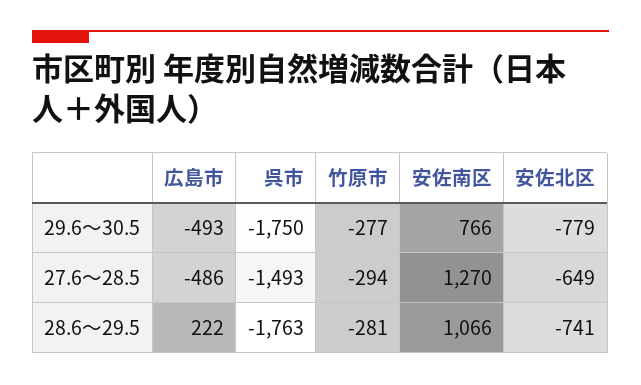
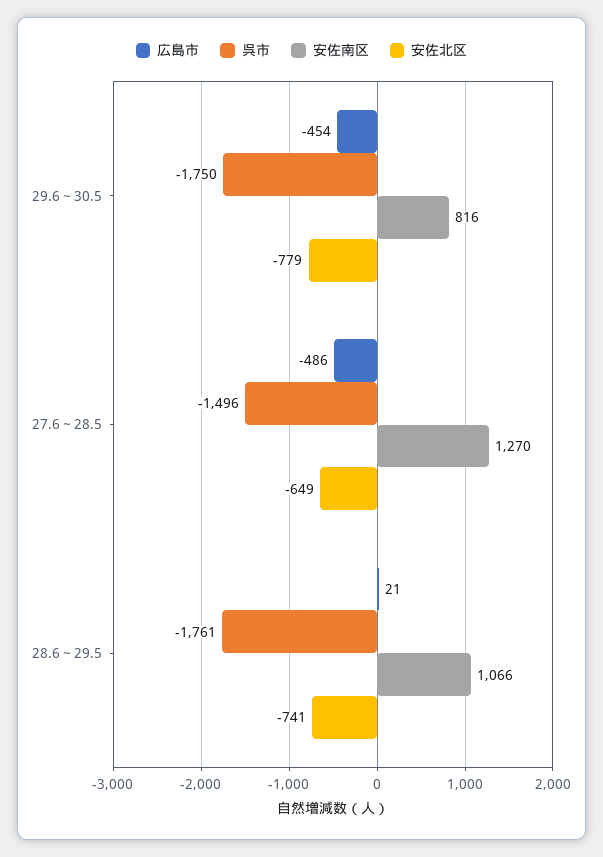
広島市, 29.6～30.5: -493 -> -454
竹原市, 29.6～30.5: -277 -> none
安佐南区, 29.6～30.5: 766 -> 816
呉市, 27.6～28.5: -1493 -> -1496
竹原市, 27.6～28.5: -294 -> none
広島市, 28.6～29.5: 222 -> 21
呉市, 28.6～29.5: -1763 -> -1761
竹原市, 28.6～29.5: -281 -> none

